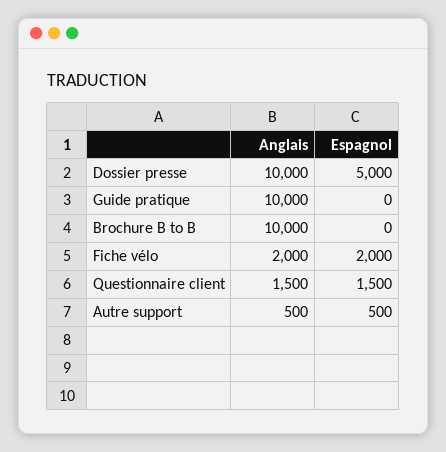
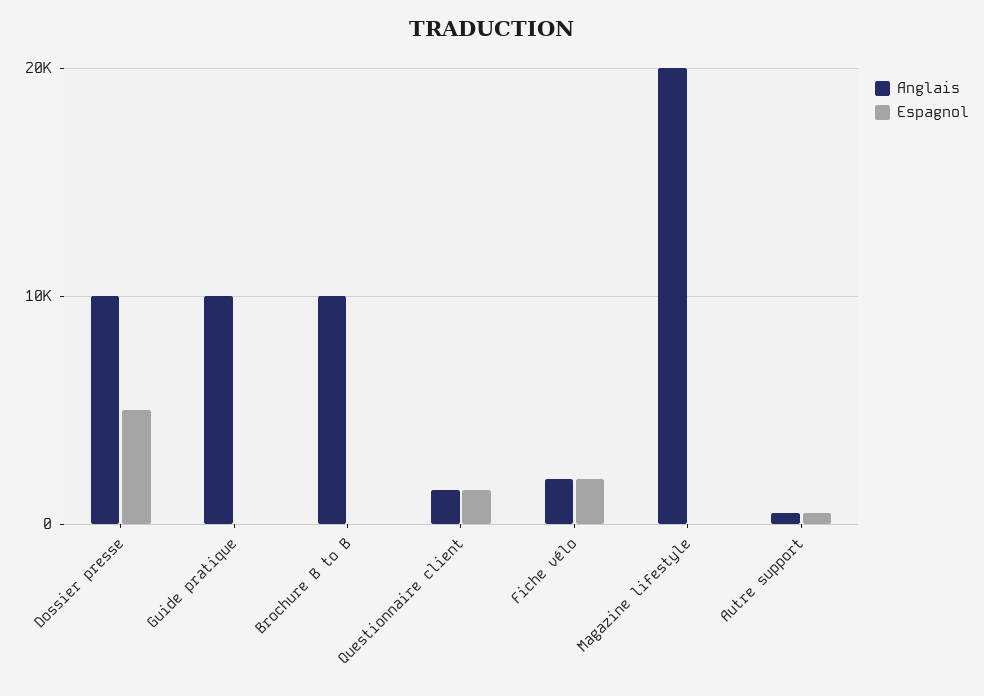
Anglais, Magazine lifestyle: none -> 20000
Espagnol, Magazine lifestyle: none -> 0

